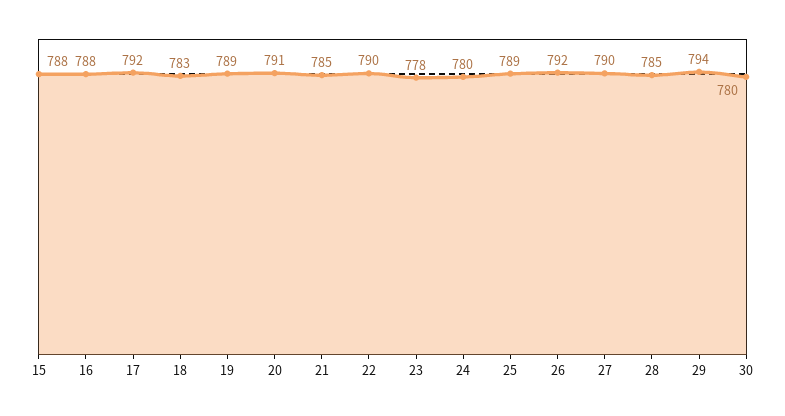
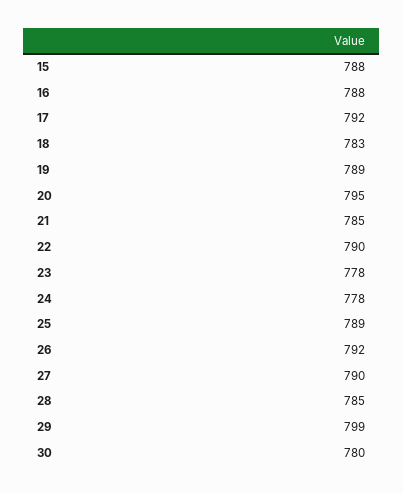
20: 791 -> 795
24: 780 -> 778
29: 794 -> 799

